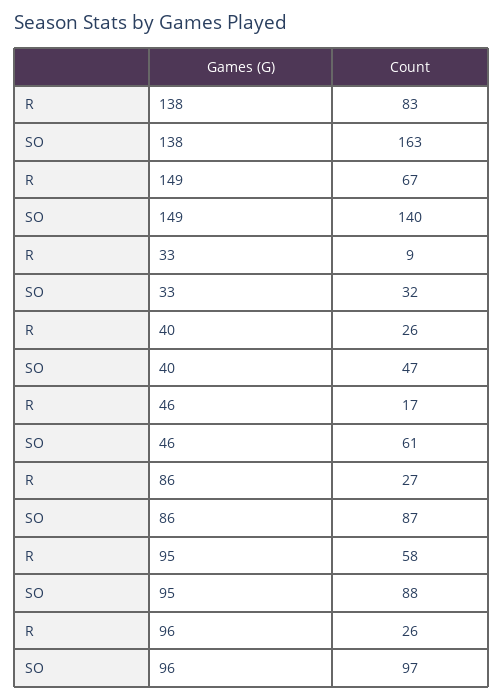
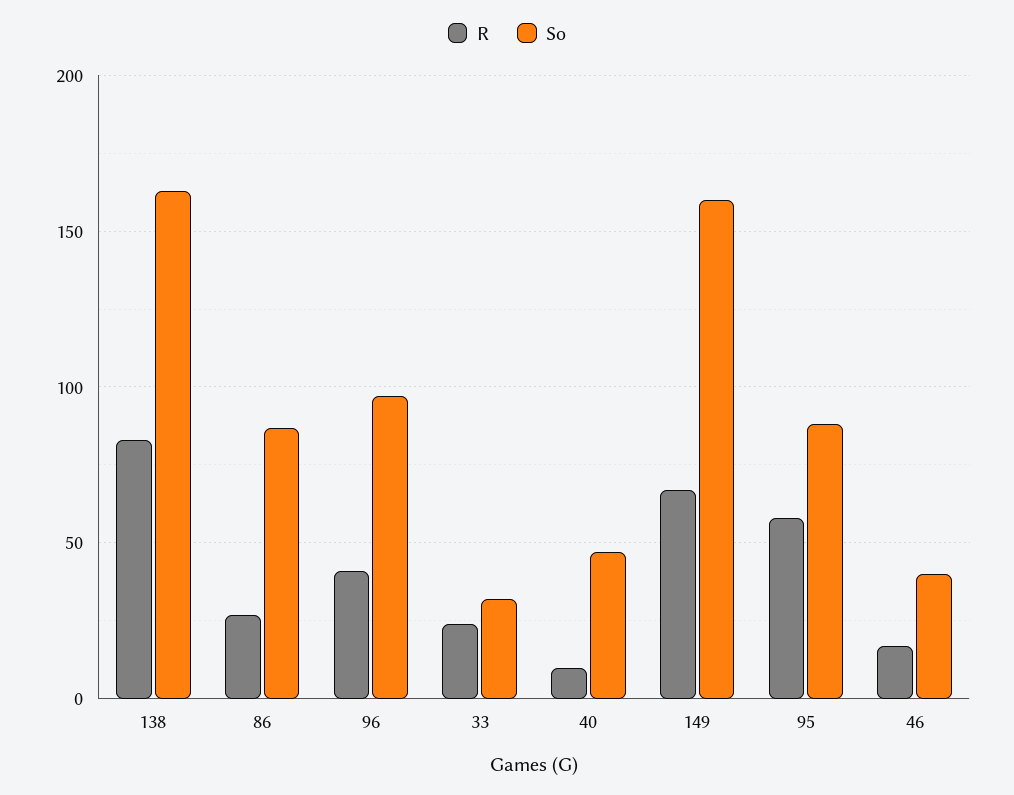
SO, 149: 140 -> 160
R, 33: 9 -> 25
R, 40: 26 -> 10
SO, 46: 61 -> 40
R, 96: 26 -> 40

